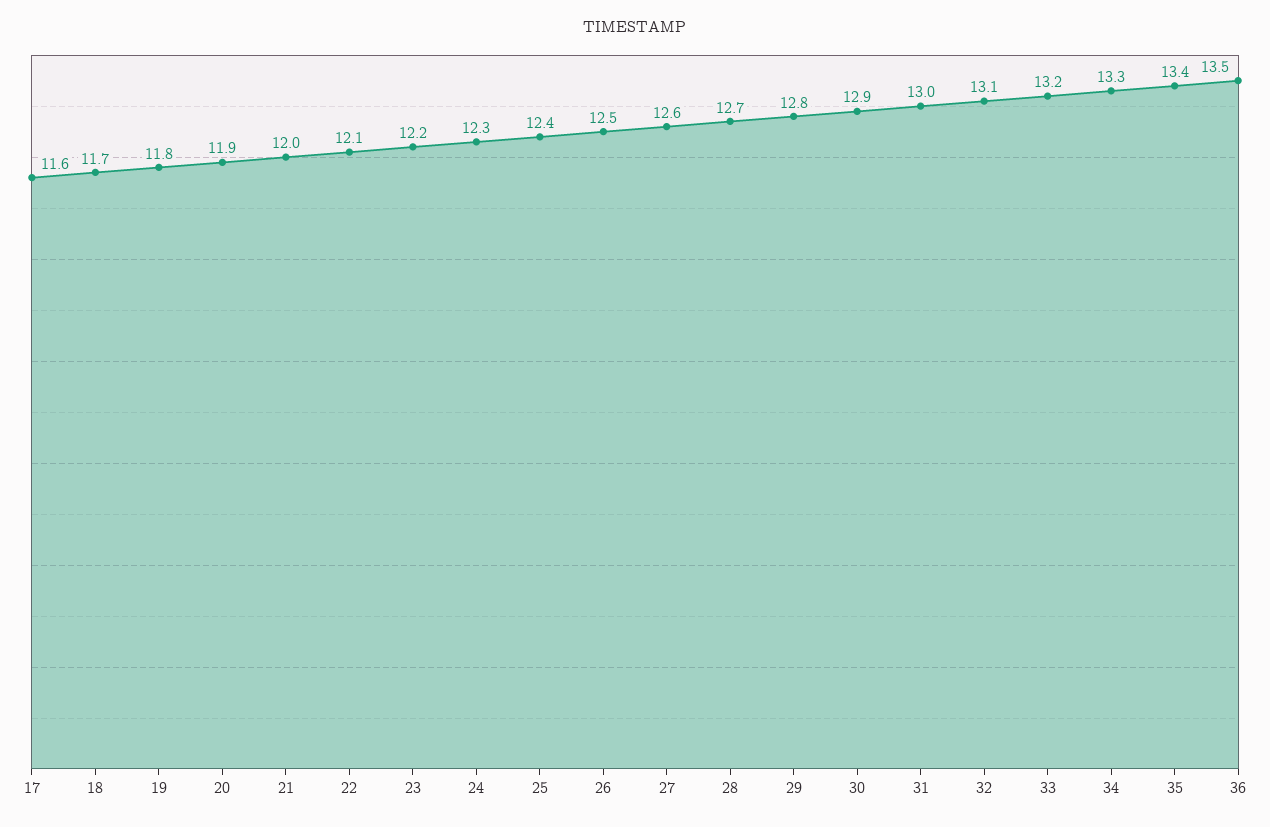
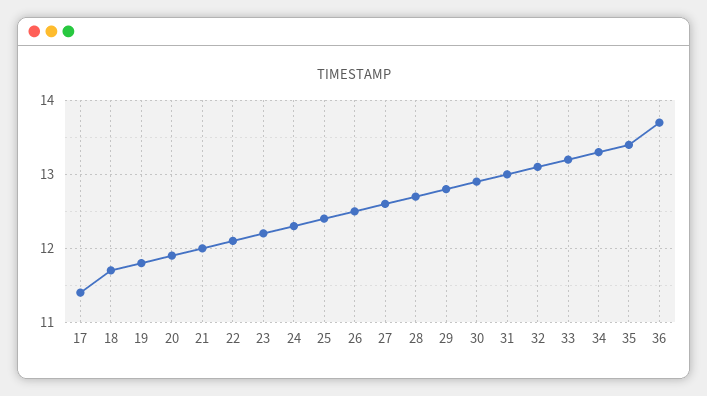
17: 11.6 -> 11.4
36: 13.5 -> 13.7

